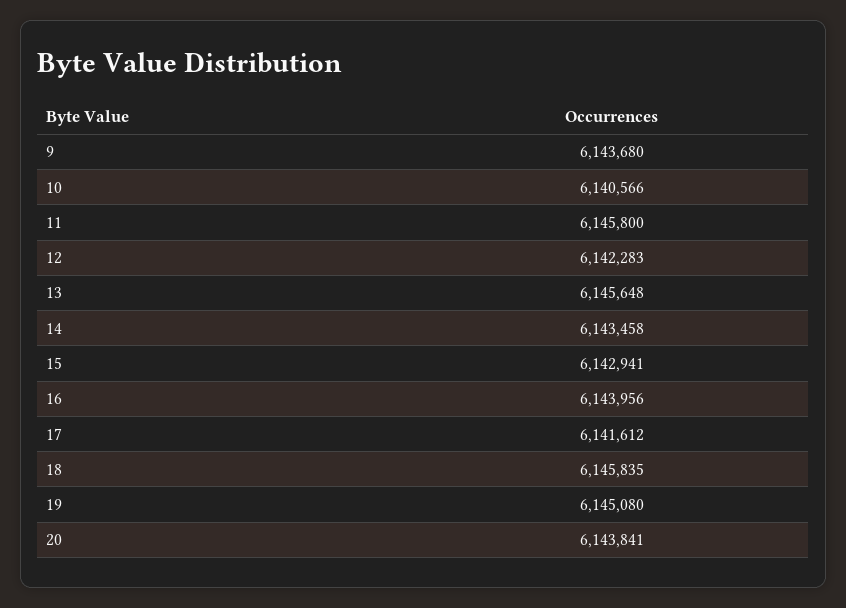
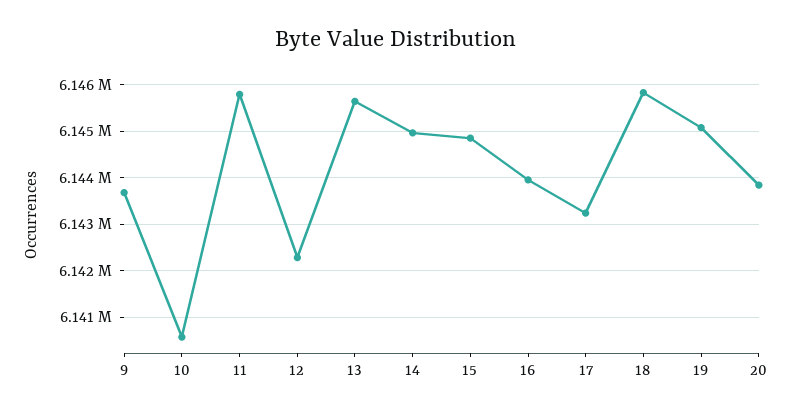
14: 6143458 -> 6145000
15: 6142941 -> 6144800
17: 6141612 -> 6143200

